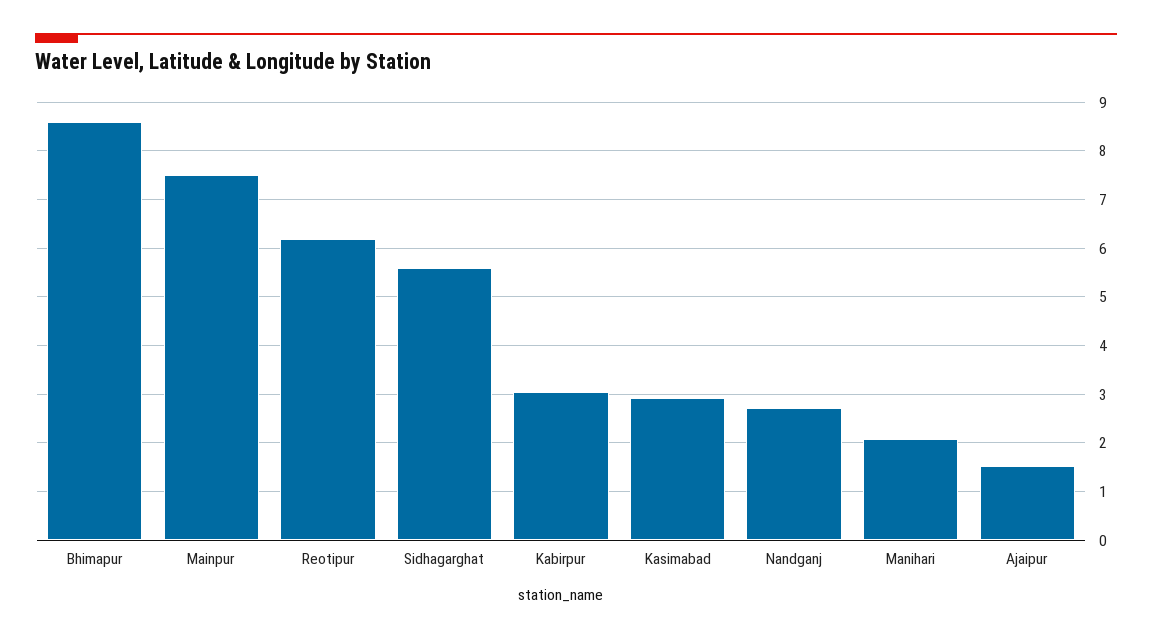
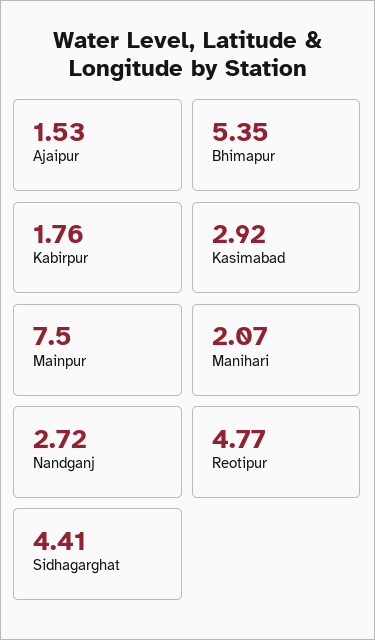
Bhimapur: 8.6 -> 5.35
Reotipur: 6.2 -> 4.77
Sidhagarghat: 5.6 -> 4.41
Kabirpur: 3 -> 1.76

